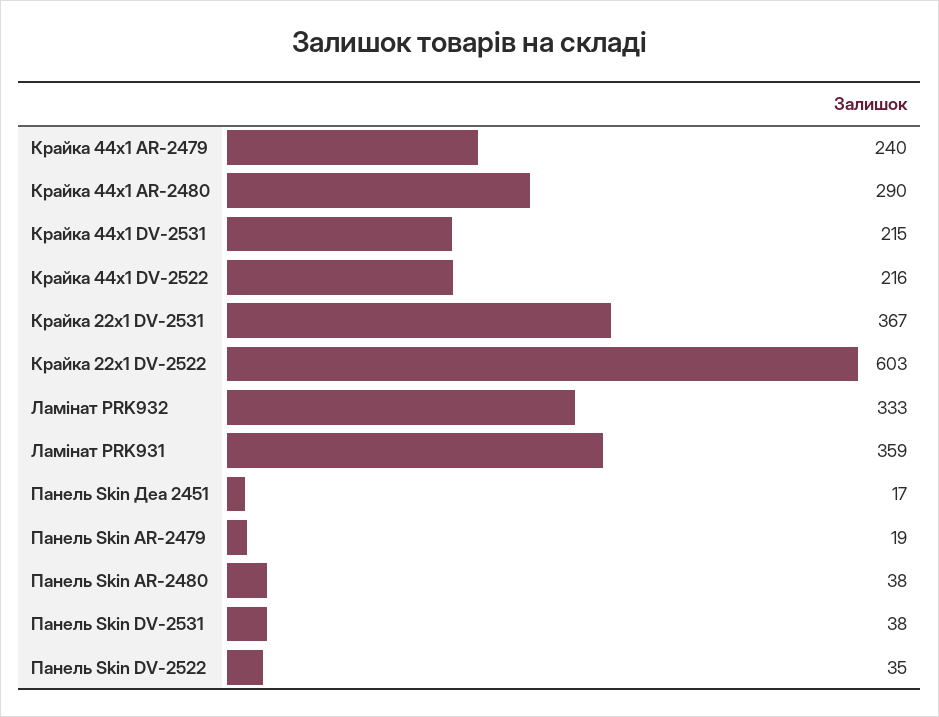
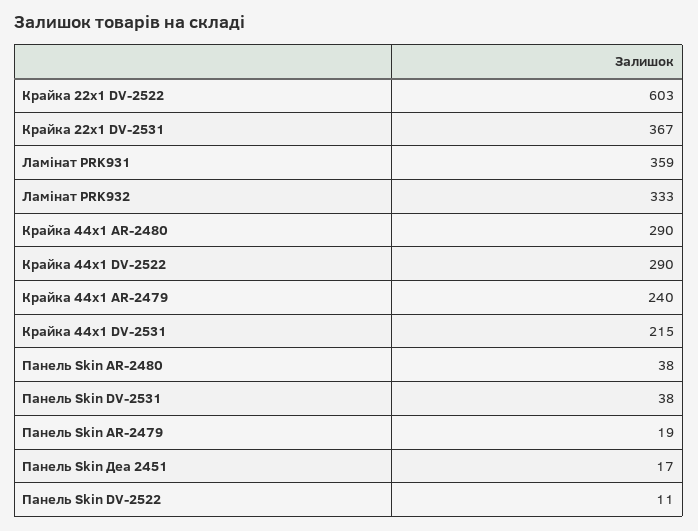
Крайка 44x1 DV-2522: 216 -> 290
Панель Skin DV-2522: 35 -> 11

